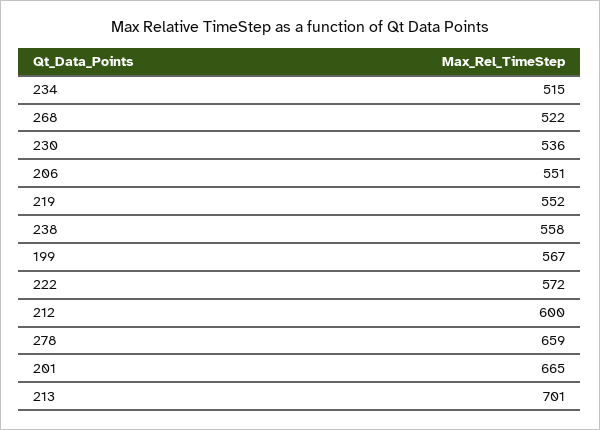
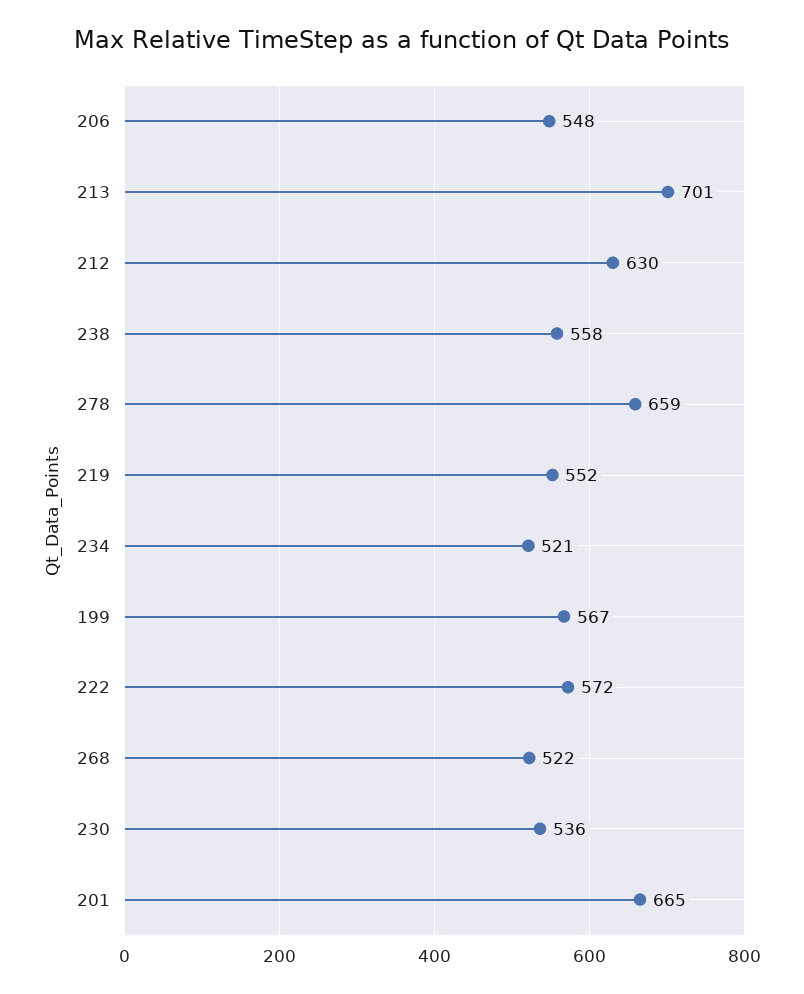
234: 515 -> 521
206: 551 -> 548
212: 600 -> 630

